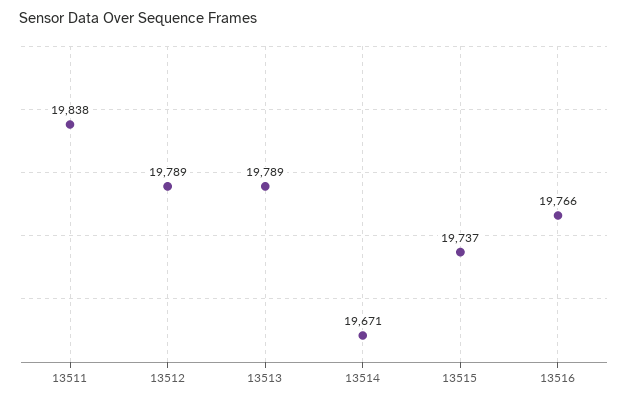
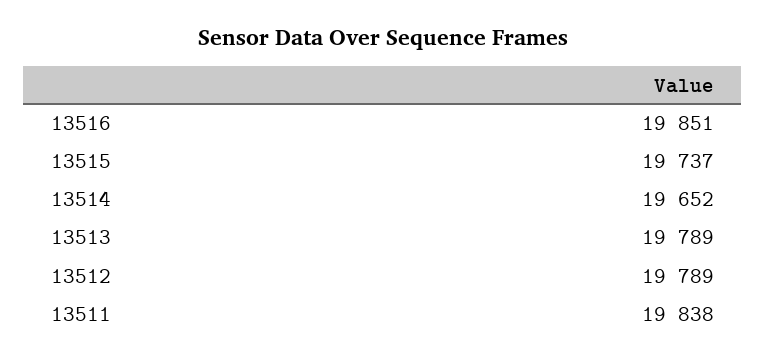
13514: 19671 -> 19652
13516: 19766 -> 19851

